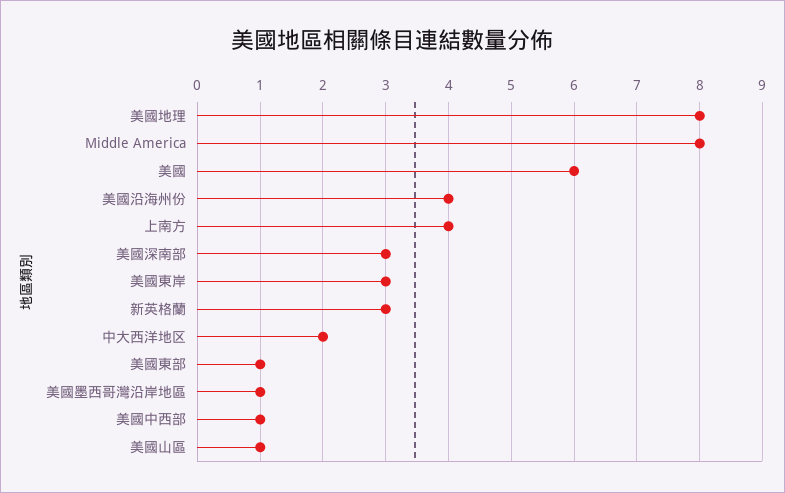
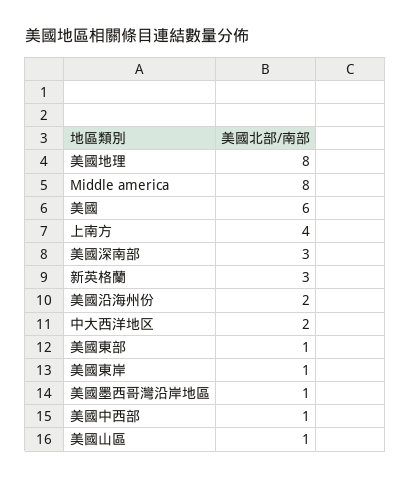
美國沿海州份: 4 -> 2
美國東岸: 3 -> 1

